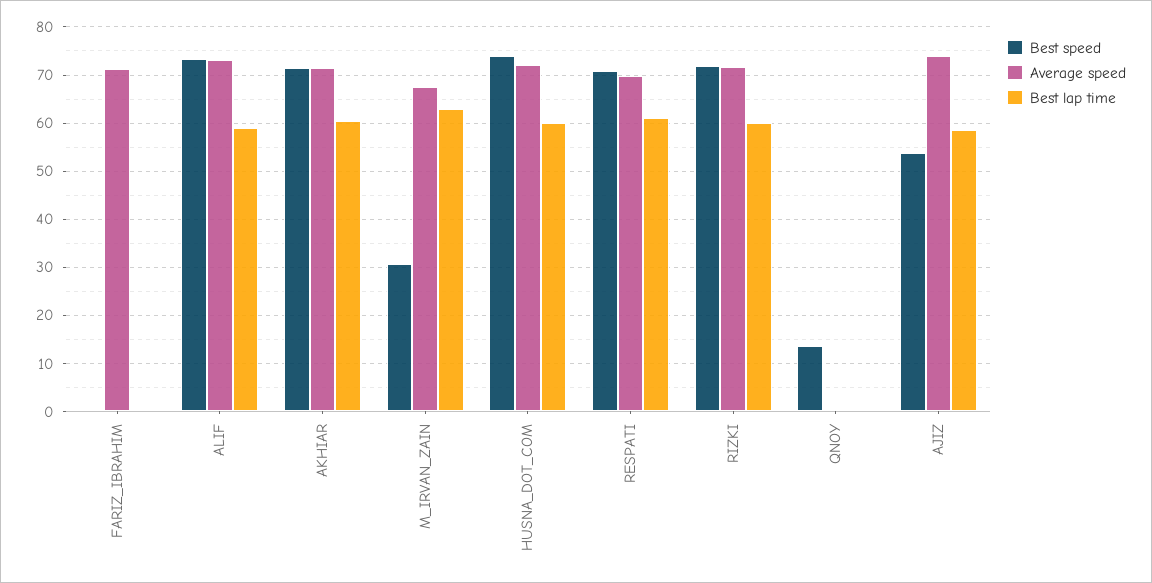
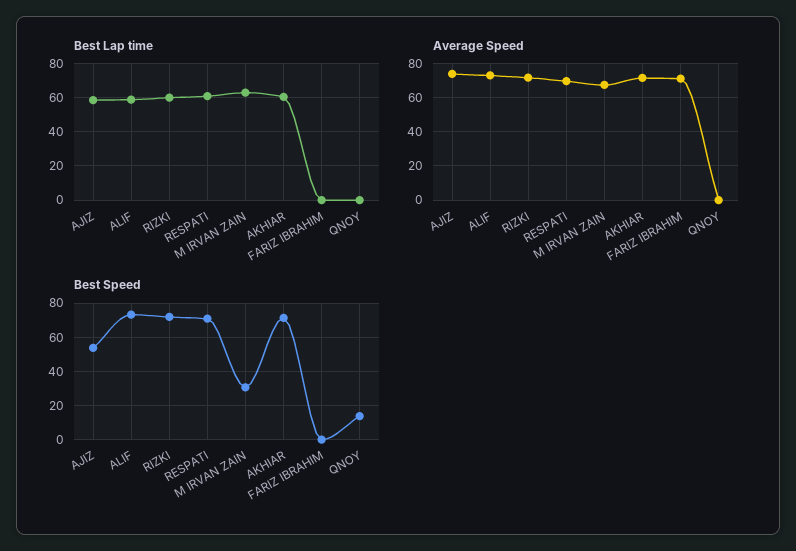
Best speed, HUSNA_DOT_COM: 74 -> none
Average speed, HUSNA_DOT_COM: 72 -> none
Best lap time, HUSNA_DOT_COM: 60 -> none

